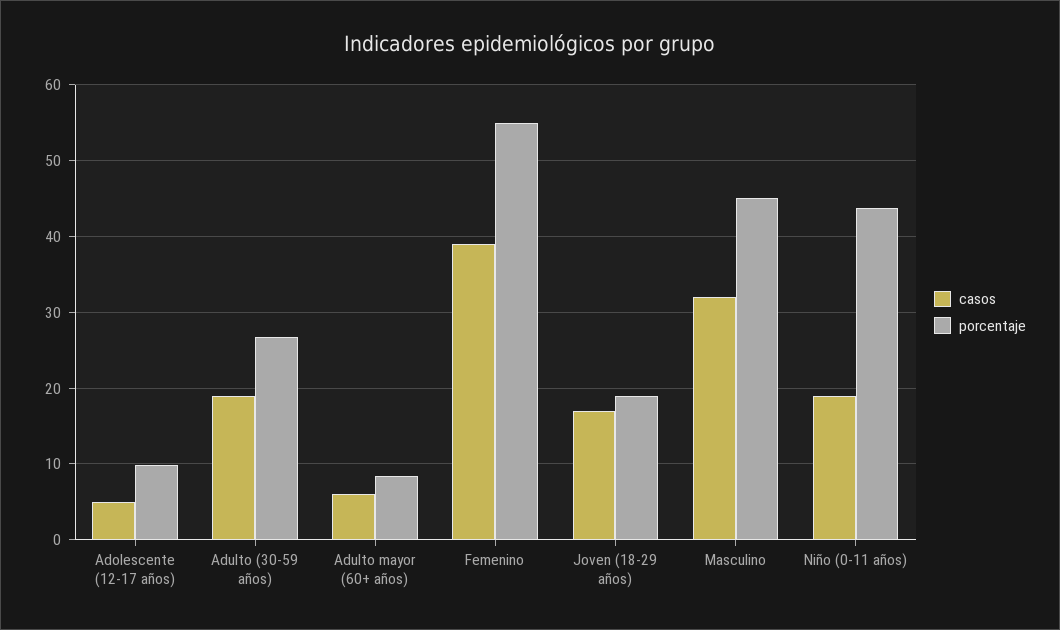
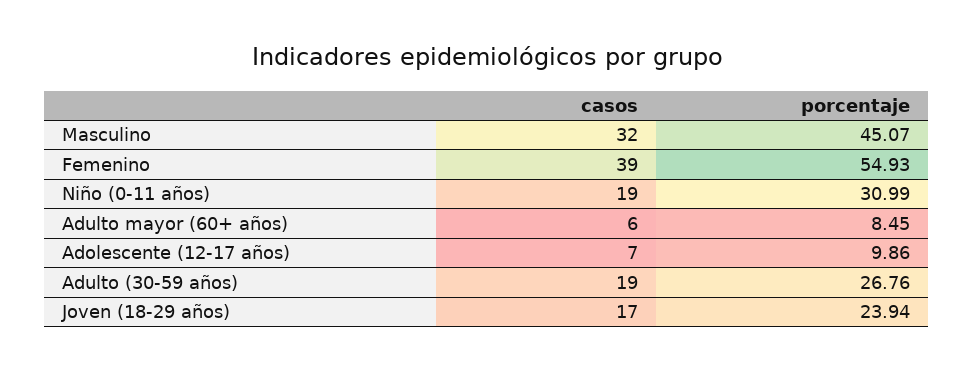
casos, Adolescente (12-17 años): 5 -> 7
porcentaje, Joven (18-29 años): 19 -> 23.94
porcentaje, Niño (0-11 años): 44 -> 30.99

